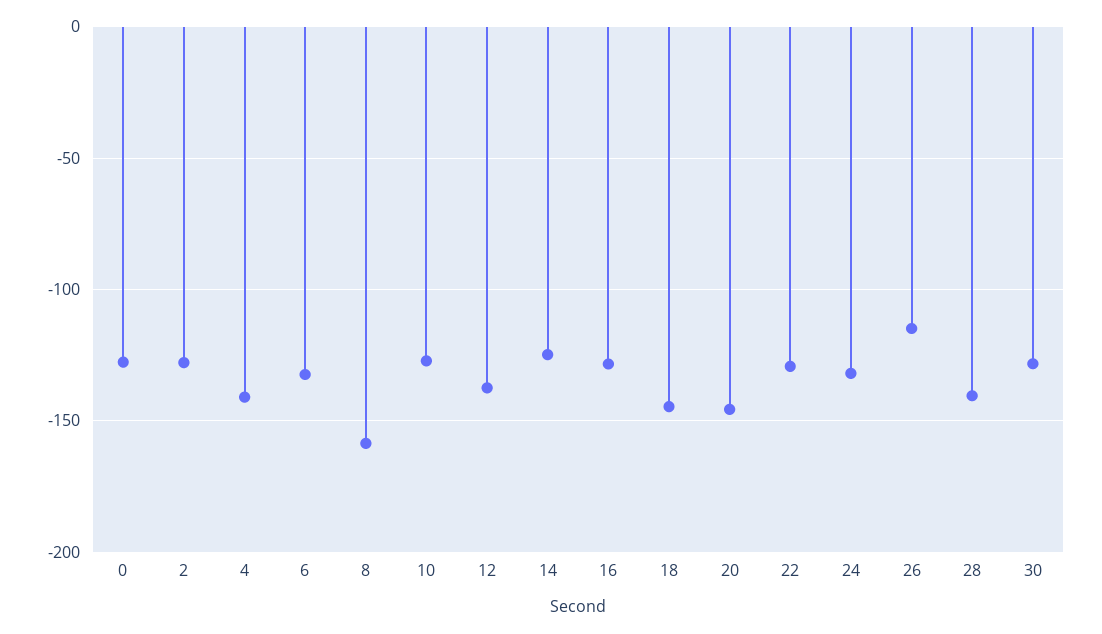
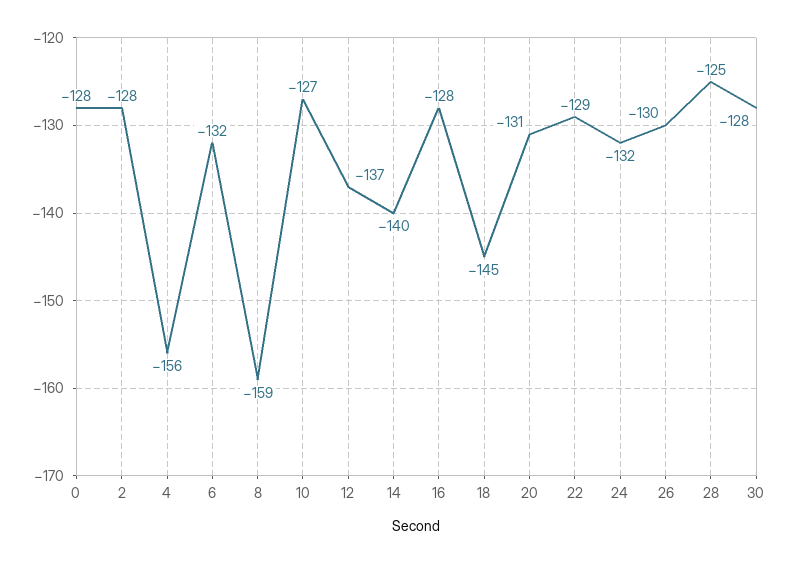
4: -140 -> -156
14: -125 -> -140
20: -145 -> -131
26: -115 -> -130
28: -140 -> -125

